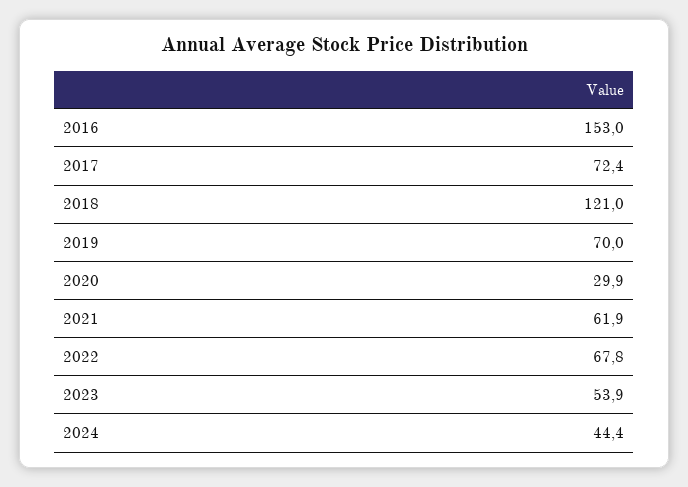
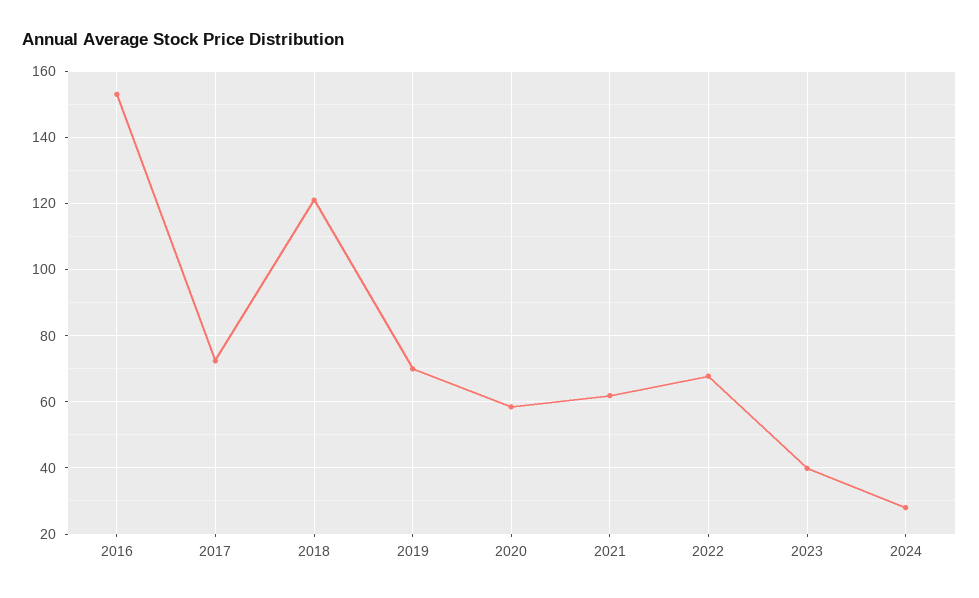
2020: 29.9 -> 58
2023: 53.9 -> 40
2024: 44.4 -> 28

